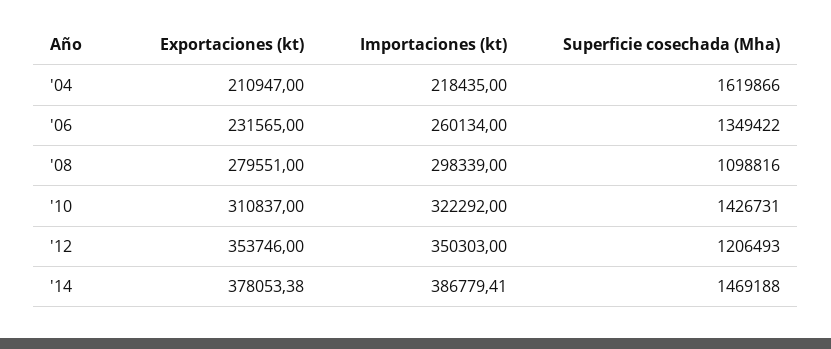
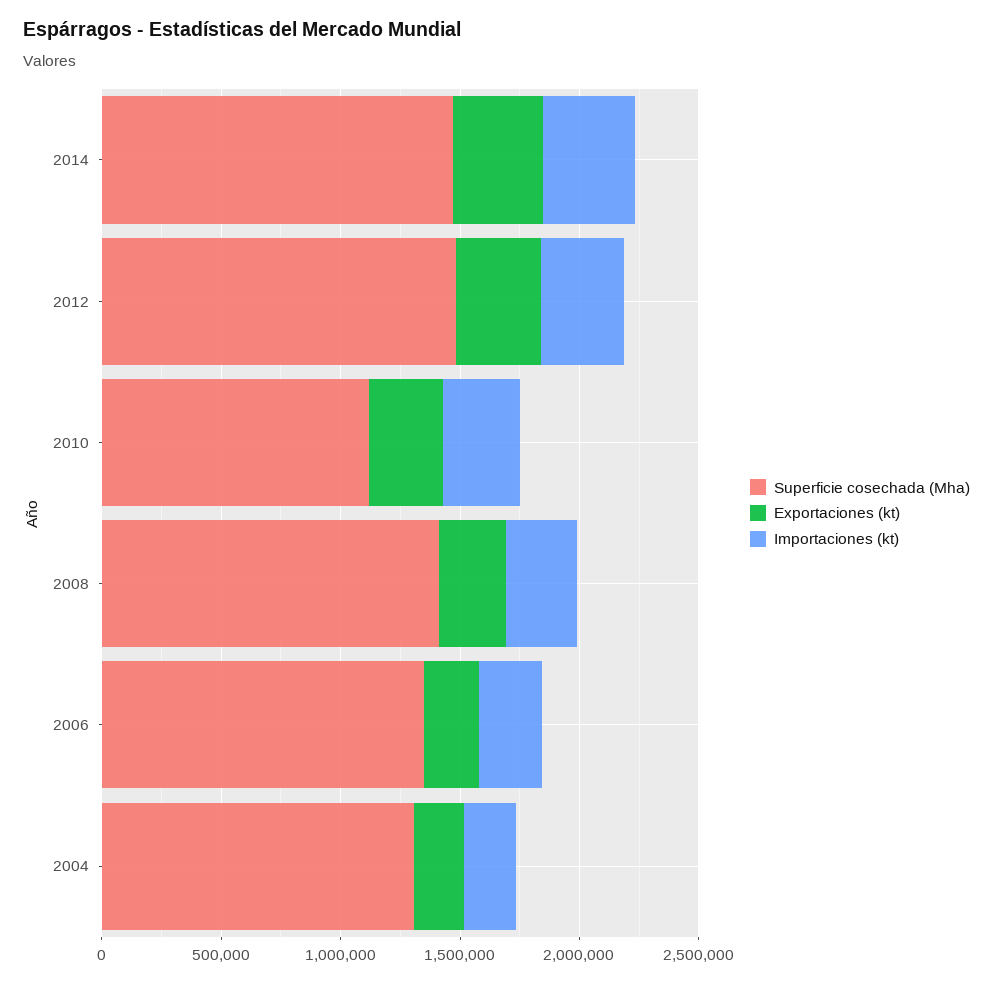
Superficie cosechada (Mha), '04: 1619866 -> 1300000
Superficie cosechada (Mha), '08: 1098816 -> 1400000
Superficie cosechada (Mha), '10: 1426731 -> 1100000
Superficie cosechada (Mha), '12: 1206493 -> 1500000

